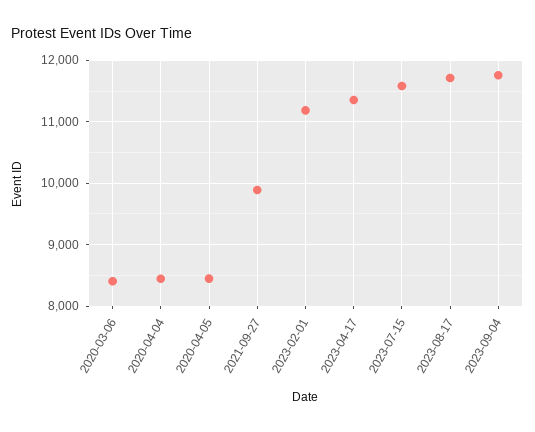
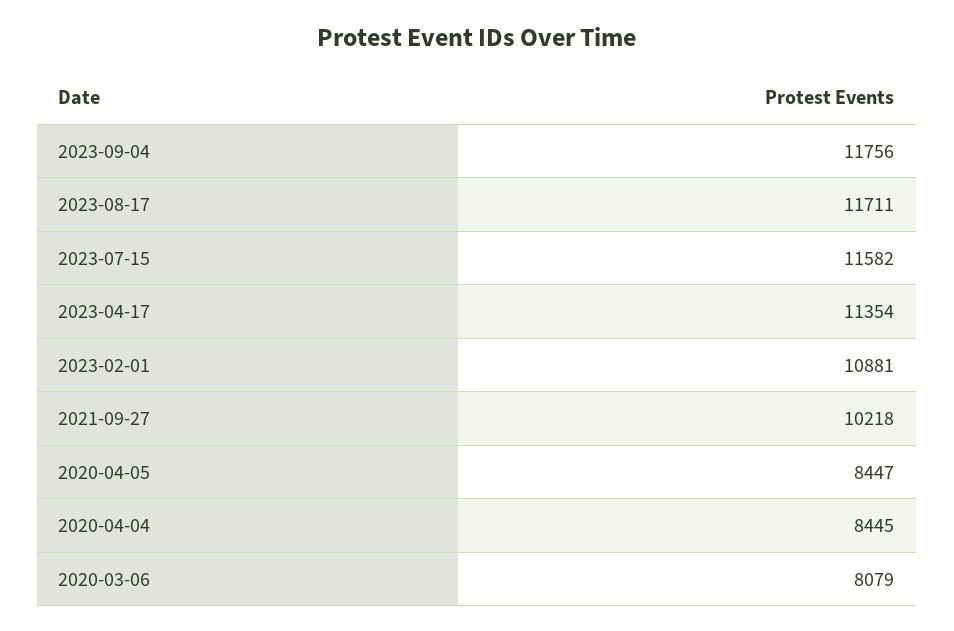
2020-03-06: 8400 -> 8079
2021-09-27: 9900 -> 10218
2023-02-01: 11200 -> 10881

